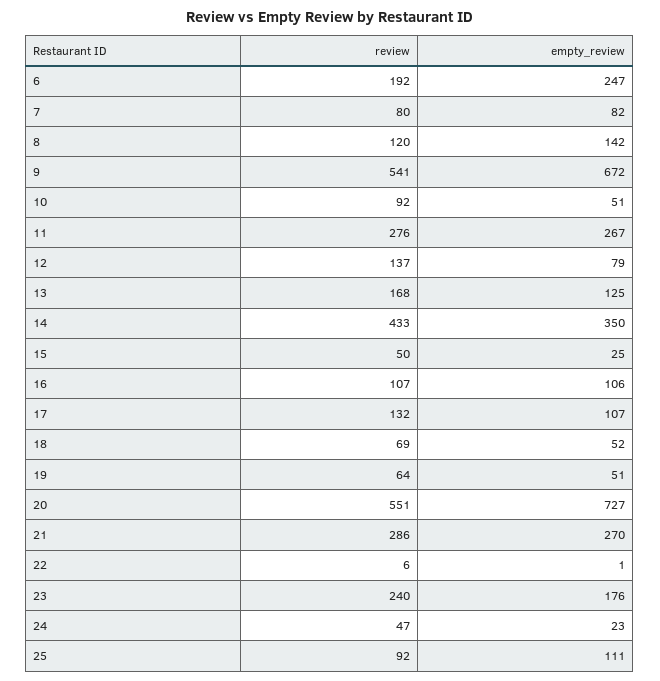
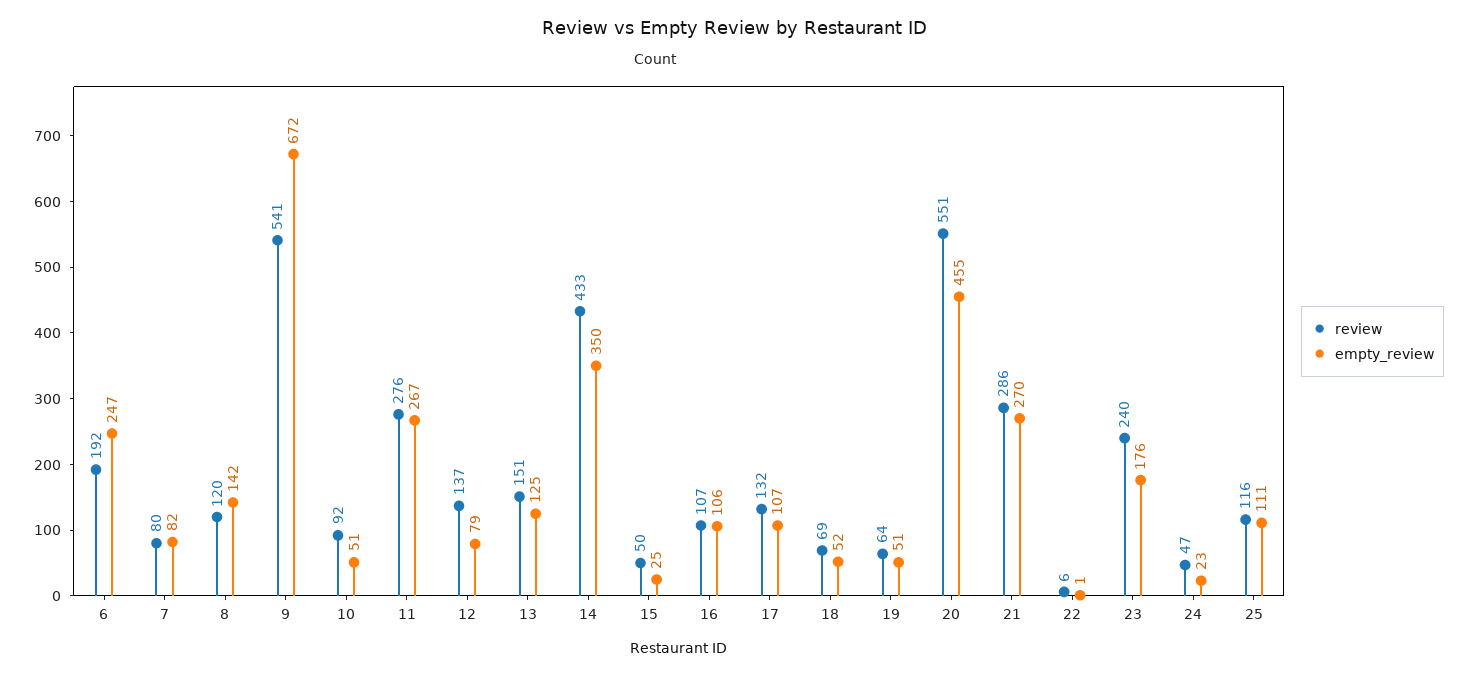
review, 13: 168 -> 151
empty_review, 20: 727 -> 455
review, 25: 92 -> 116

